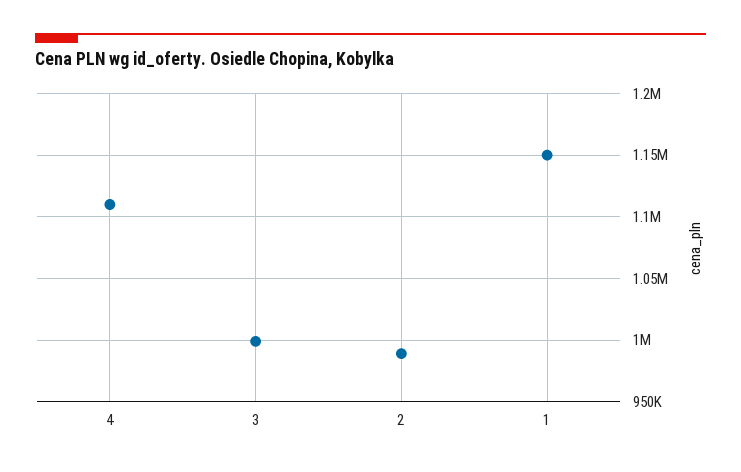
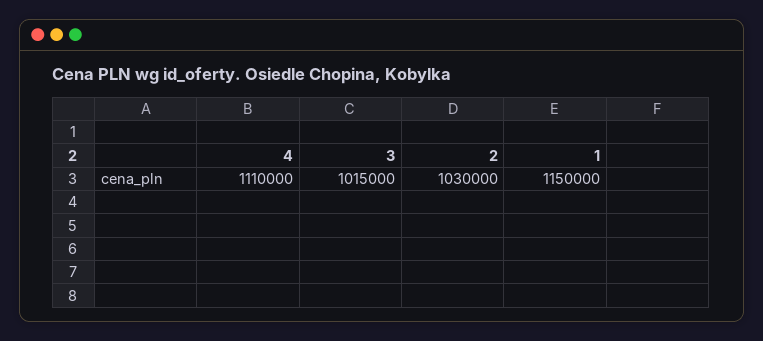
3: 1000000 -> 1015000
2: 990000 -> 1030000

